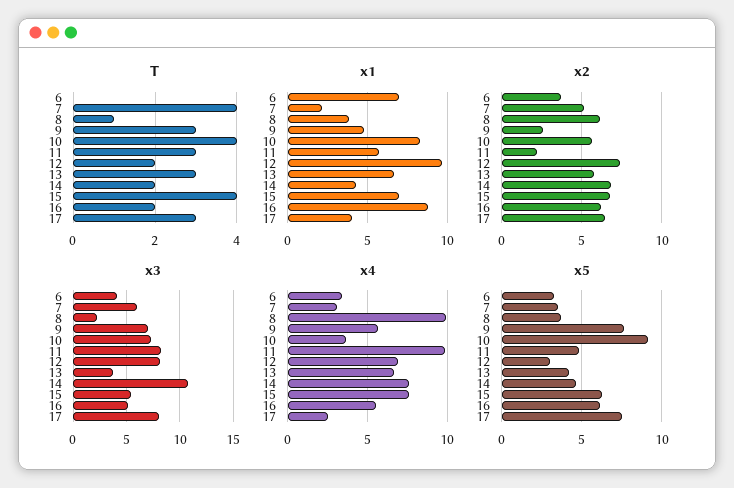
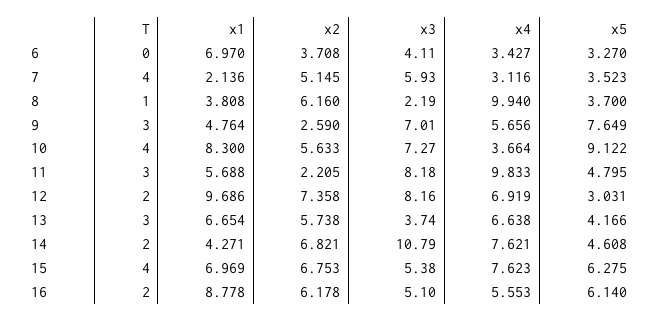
T, 17: 3 -> none
x1, 17: 4 -> none
x2, 17: 6.5 -> none
x3, 17: 8 -> none
x4, 17: 2.5 -> none
x5, 17: 7.5 -> none

